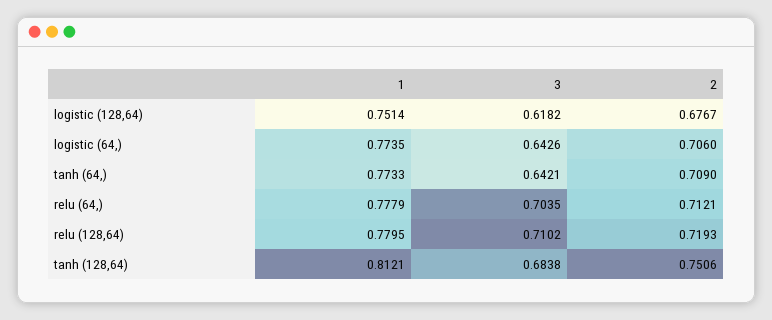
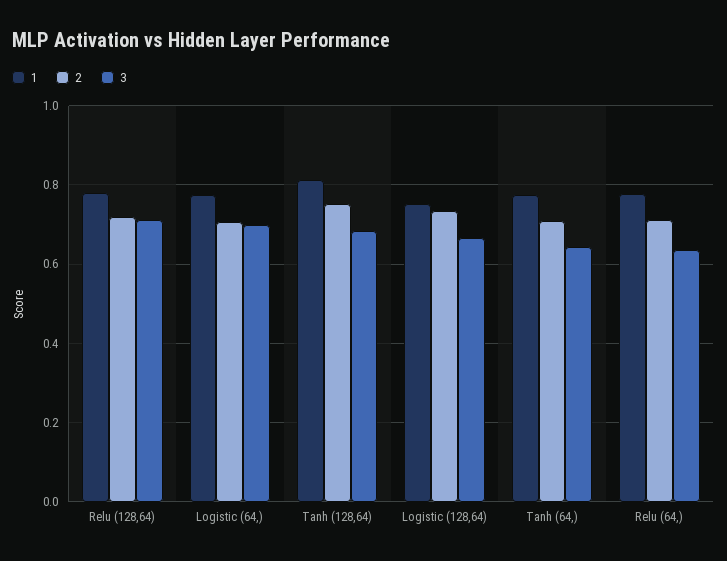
3, logistic (128,64): 0.6182 -> 0.66
2, logistic (128,64): 0.6767 -> 0.74
3, logistic (64,): 0.6426 -> 0.7
3, relu (64,): 0.7035 -> 0.64

